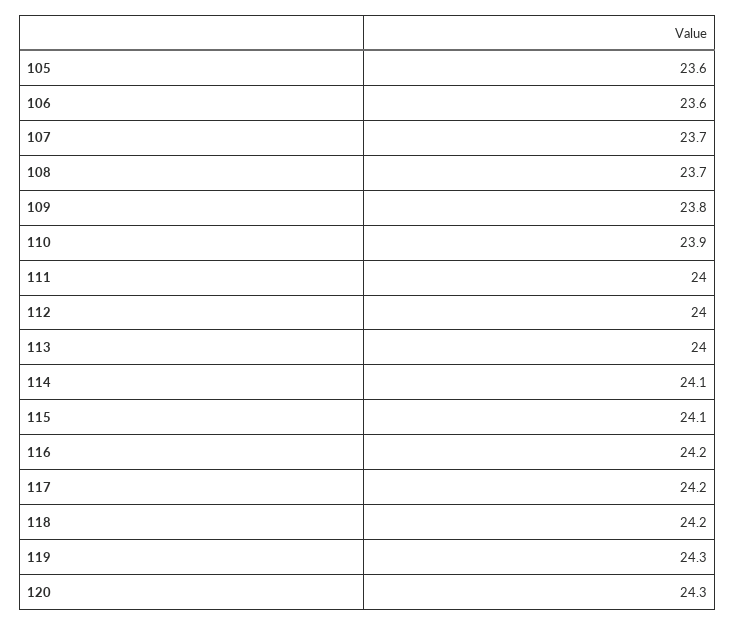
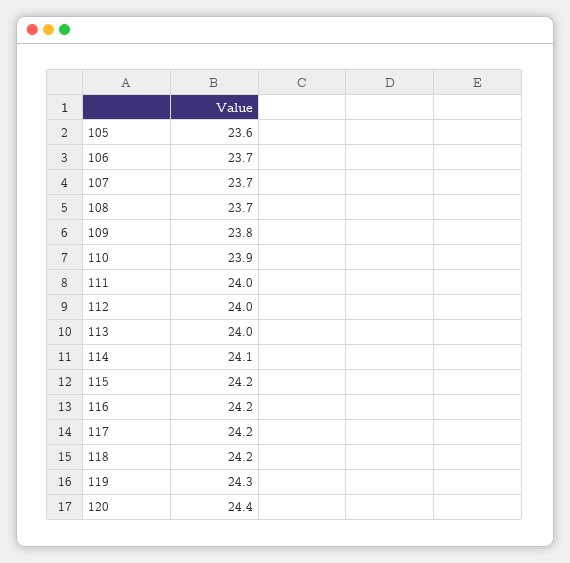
106: 23.6 -> 23.7
115: 24.1 -> 24.2
120: 24.3 -> 24.4

